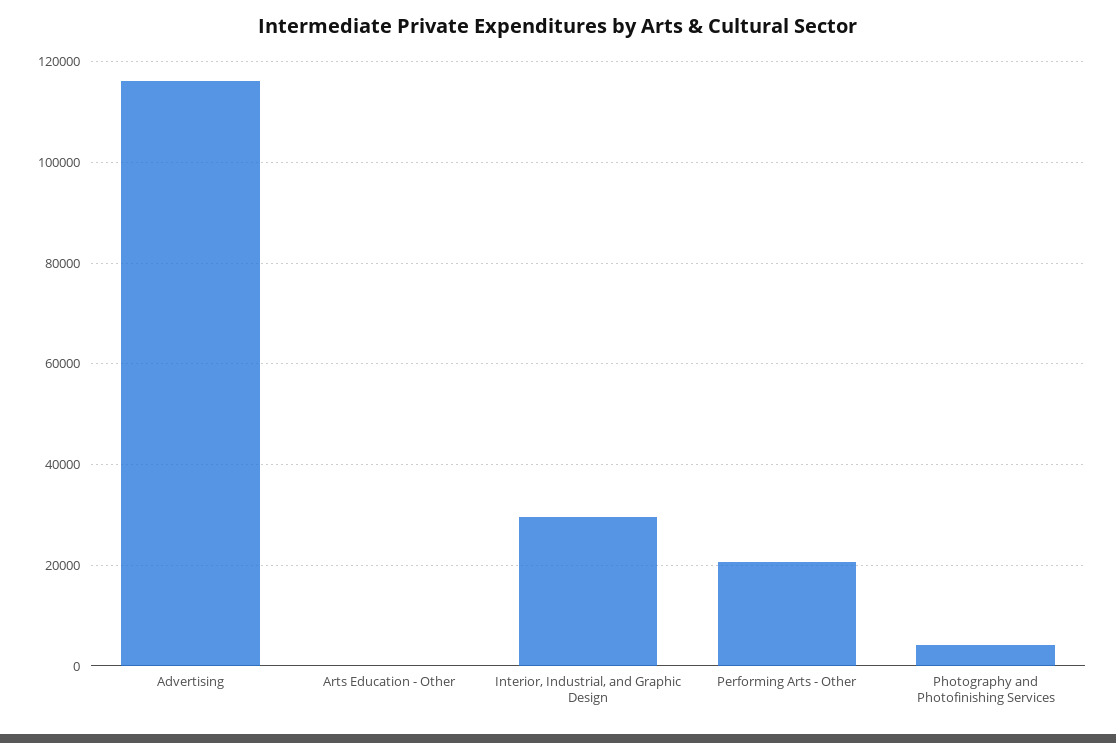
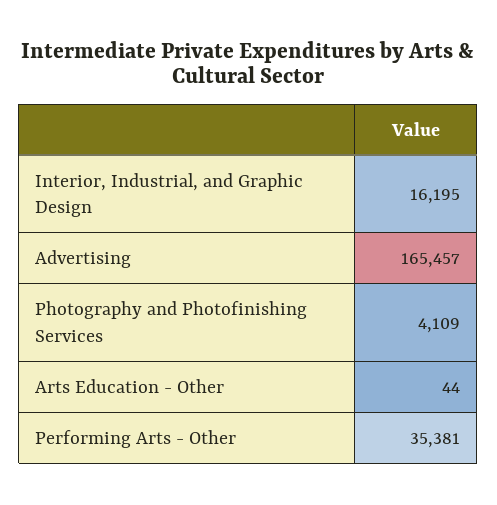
Advertising: 116000 -> 165457
Interior, Industrial, and Graphic Design: 30000 -> 16195
Performing Arts - Other: 20000 -> 35381

